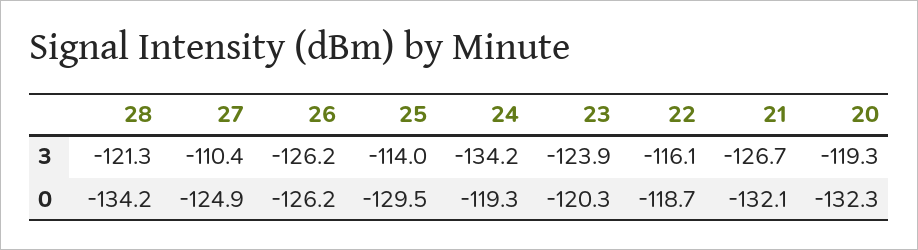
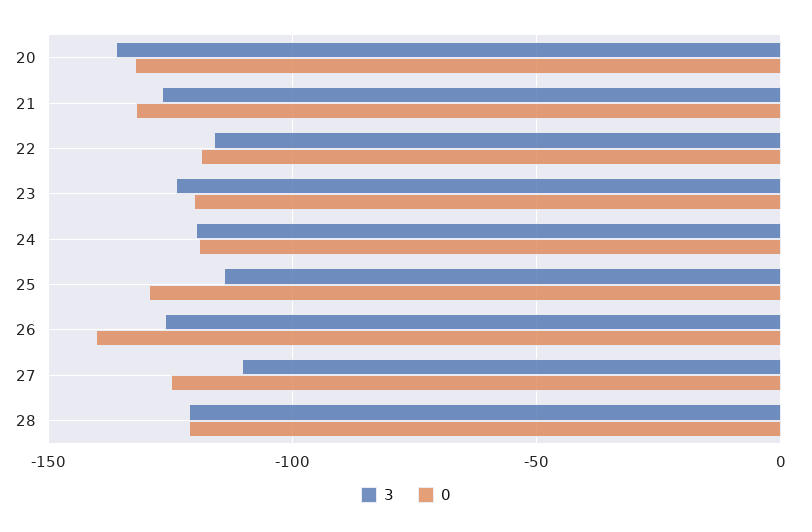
3, 24: -134.2 -> -120
3, 20: -119.3 -> -135
0, 28: -134.2 -> -120
0, 26: -126.2 -> -140

